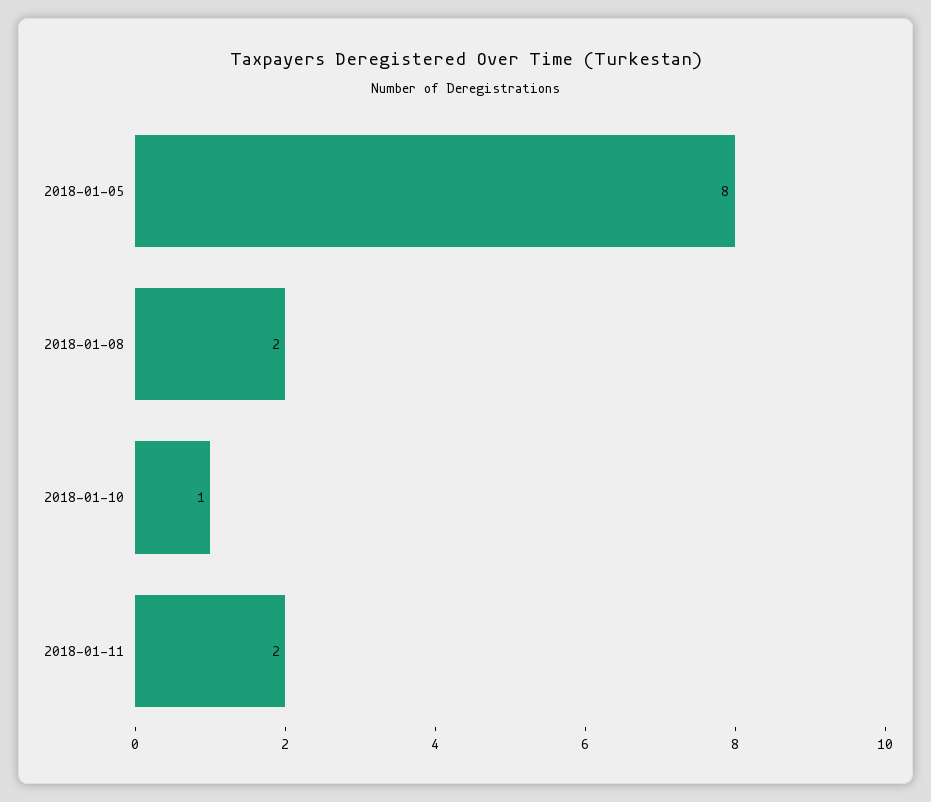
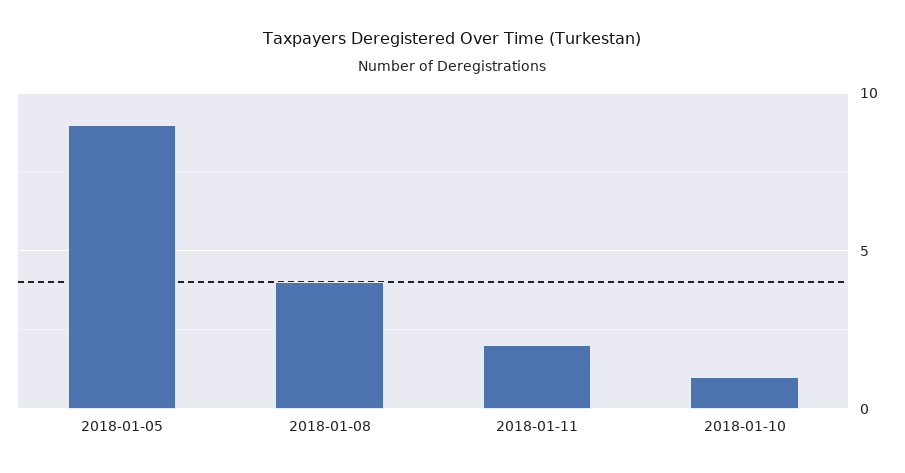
2018-01-05: 8 -> 9
2018-01-08: 2 -> 4

